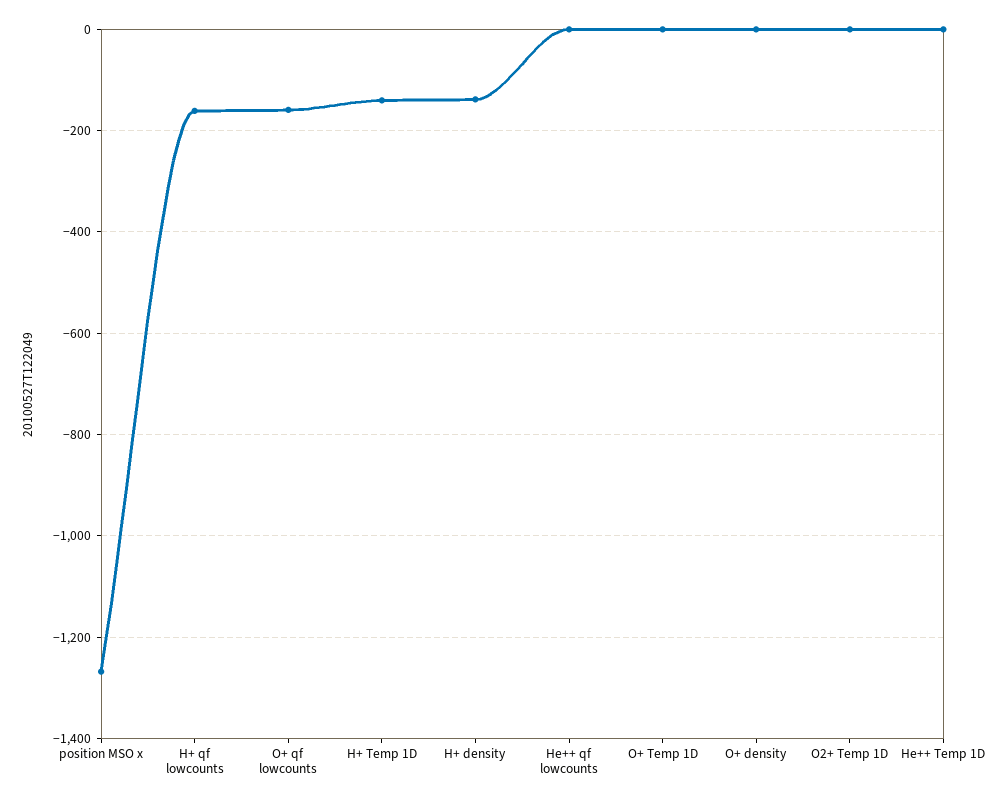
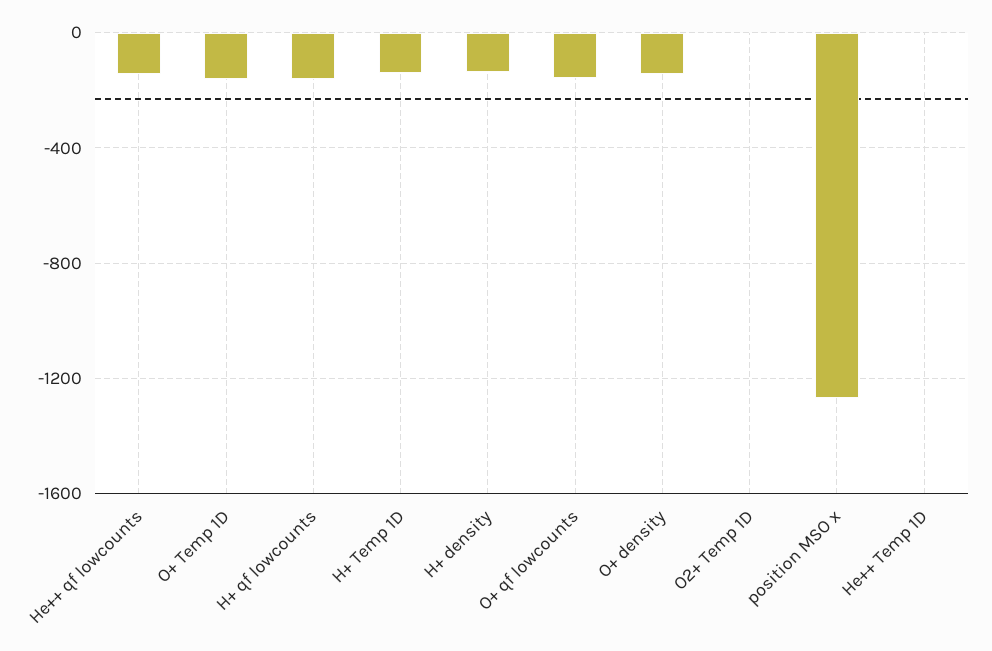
He++ qf lowcounts: 0 -> -150
O+ Temp 1D: 0 -> -150
O+ density: 0 -> -150

